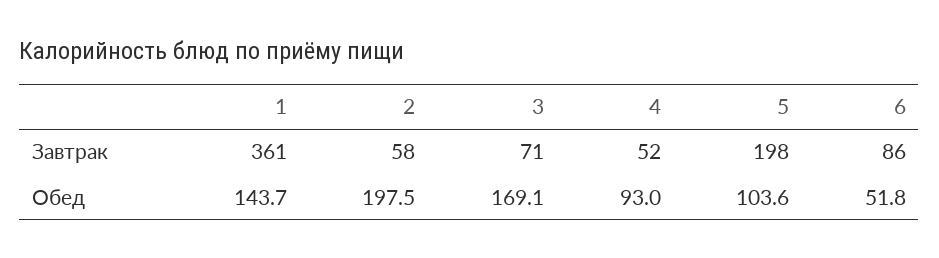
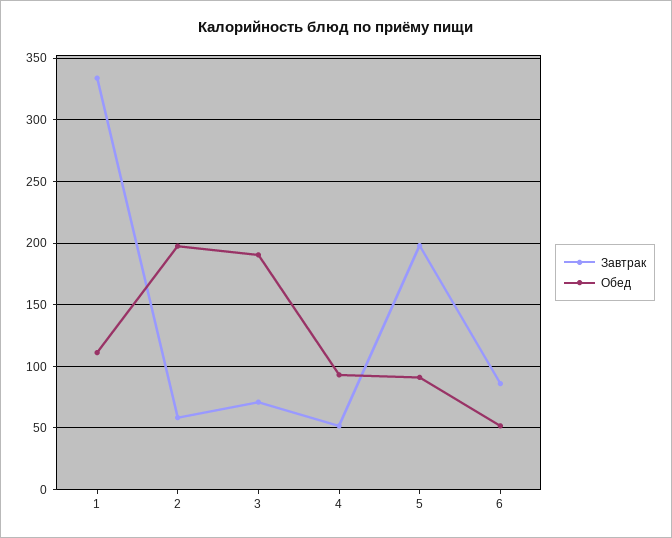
Завтрак, 1: 361 -> 335
Обед, 1: 143.7 -> 110
Обед, 3: 169.1 -> 190
Обед, 5: 103.6 -> 90

